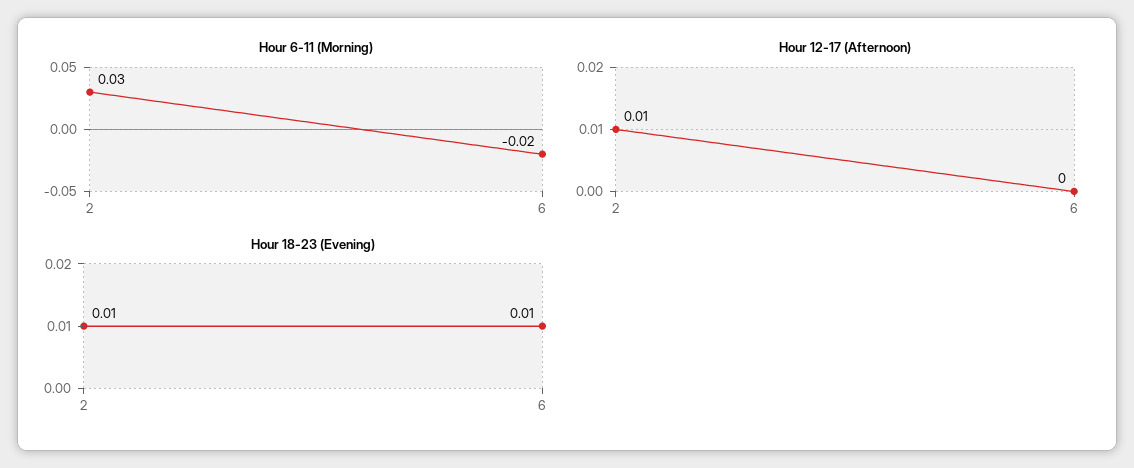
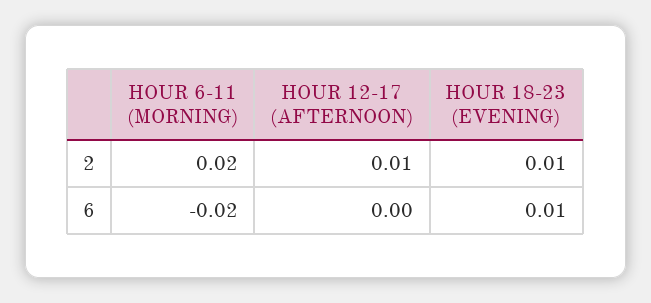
Hour 6-11 (Morning), 2: 0.03 -> 0.02

